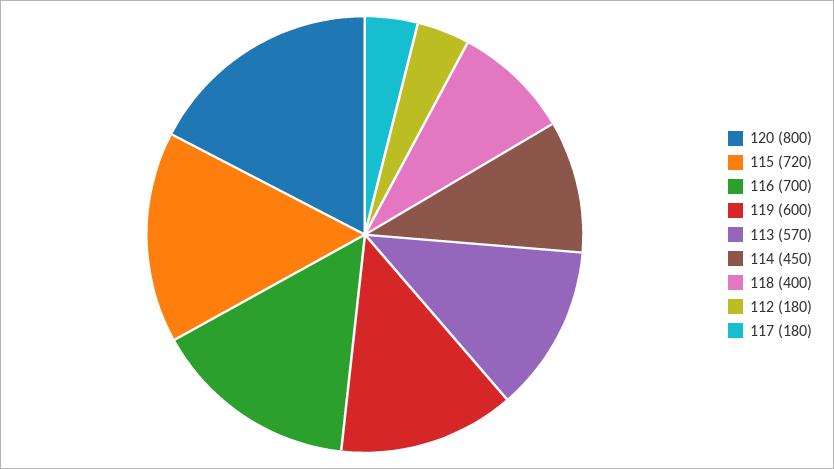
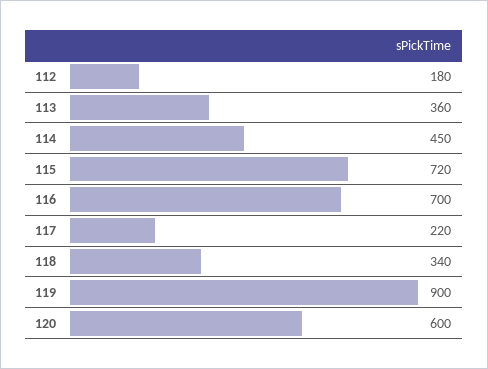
120: 800 -> 600
119: 600 -> 900
113: 570 -> 360
118: 400 -> 340
117: 180 -> 220

